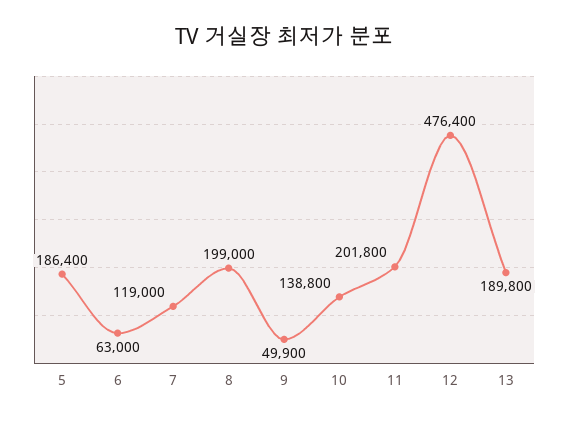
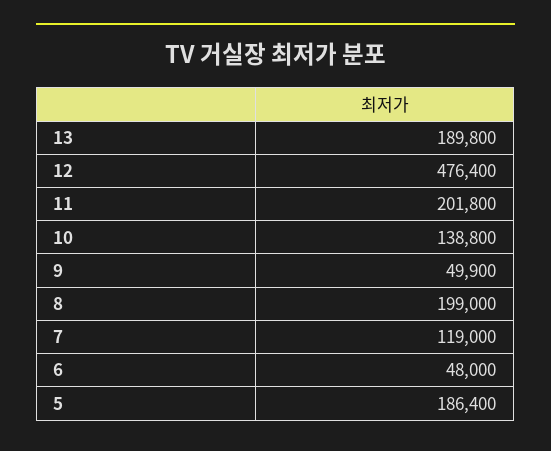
6: 63000 -> 48000

